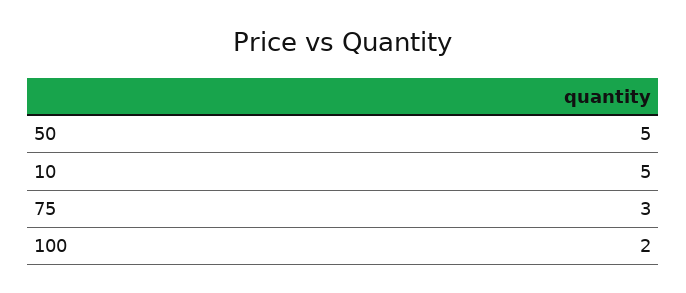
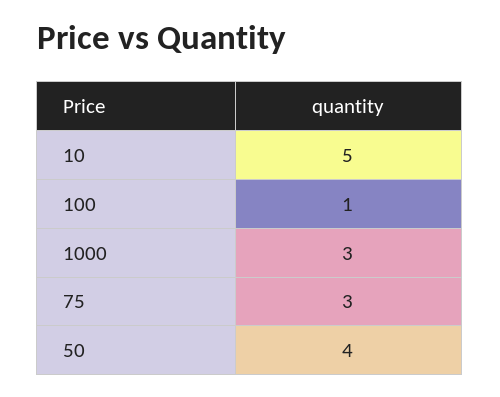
50: 5 -> 4
100: 2 -> 1
1000: none -> 3

